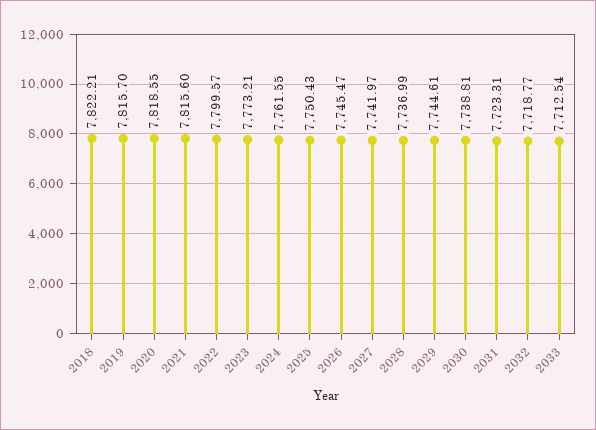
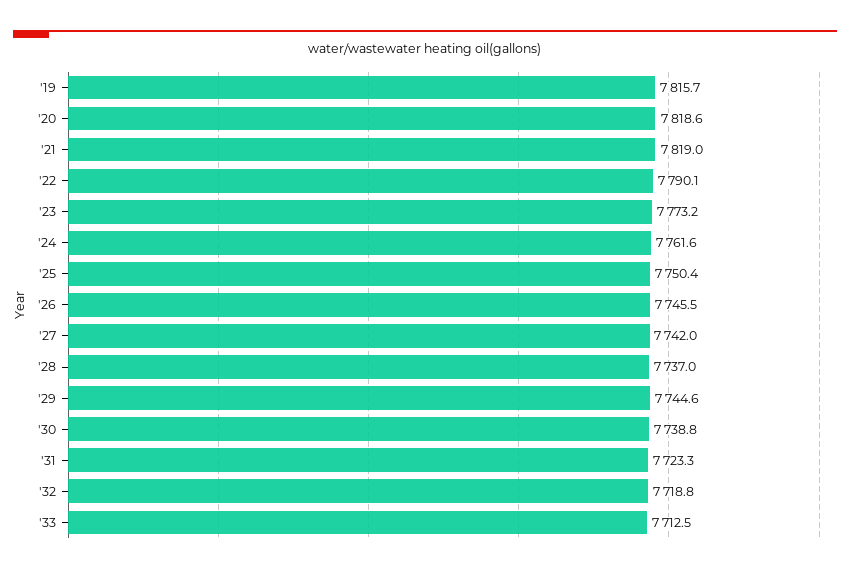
2018: 7822.21 -> none
2021: 7815.6 -> 7819
2022: 7799.57 -> 7790.1

